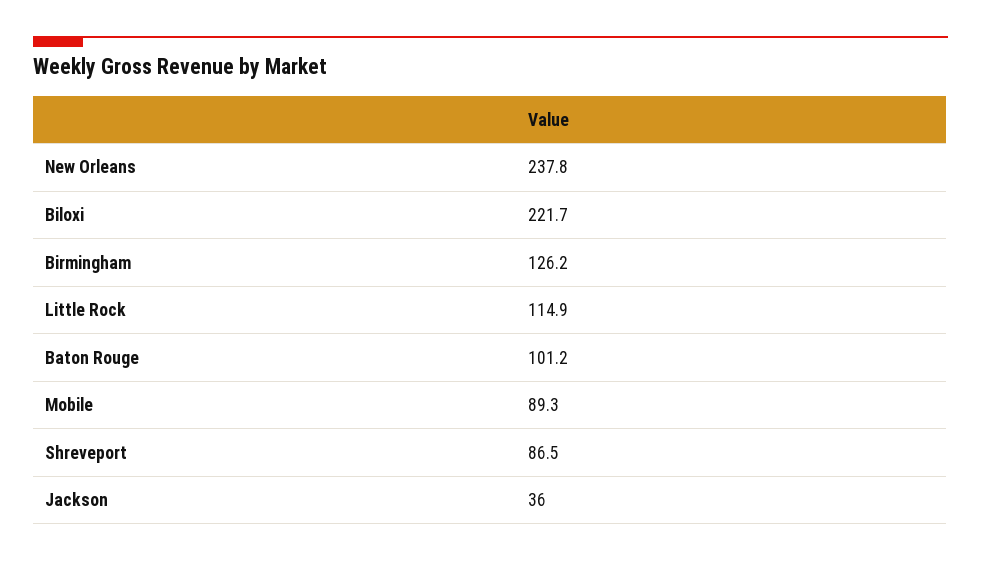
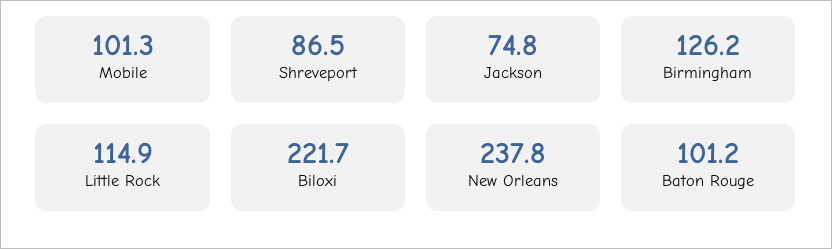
Mobile: 89.3 -> 101.3
Jackson: 36 -> 74.8

